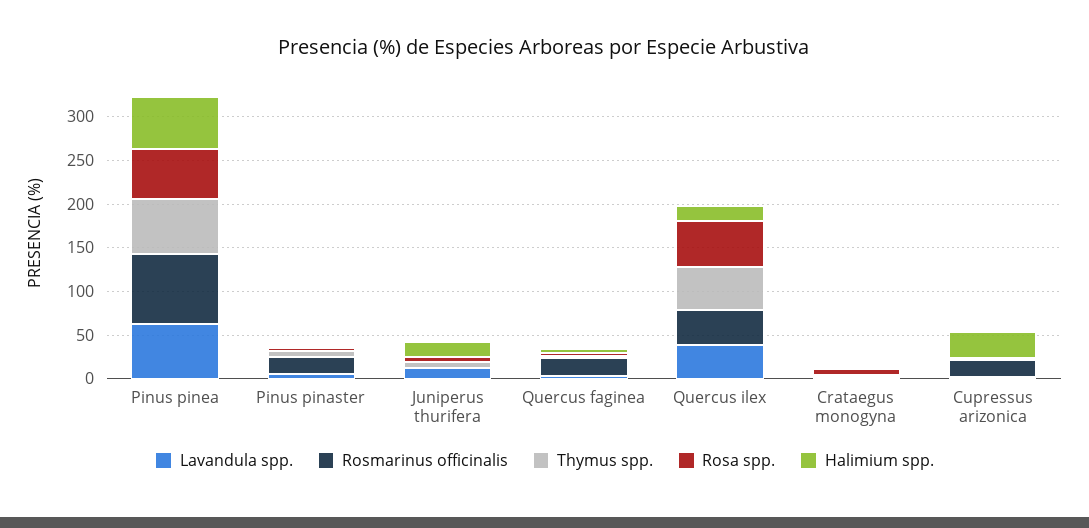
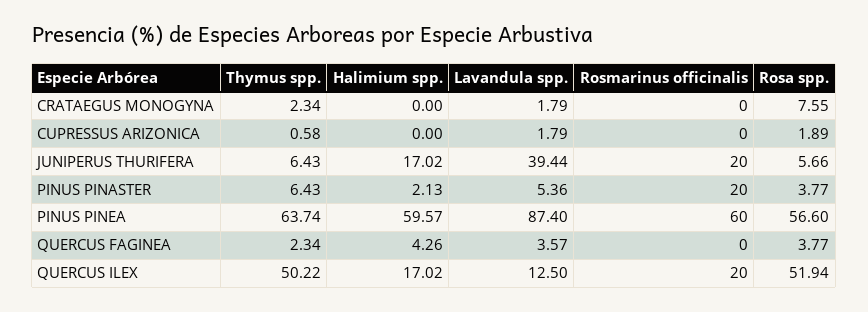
Lavandula spp., Pinus pinea: 60 -> 87.4
Rosmarinus officinalis, Pinus pinea: 80 -> 60
Lavandula spp., Juniperus thurifera: 10 -> 39.44
Rosmarinus officinalis, Juniperus thurifera: 0 -> 20
Rosmarinus officinalis, Quercus faginea: 20 -> 0
Lavandula spp., Quercus ilex: 40 -> 12.5
Rosmarinus officinalis, Quercus ilex: 40 -> 20
Rosmarinus officinalis, Cupressus arizonica: 20 -> 0
Halimium spp., Cupressus arizonica: 30 -> 0

